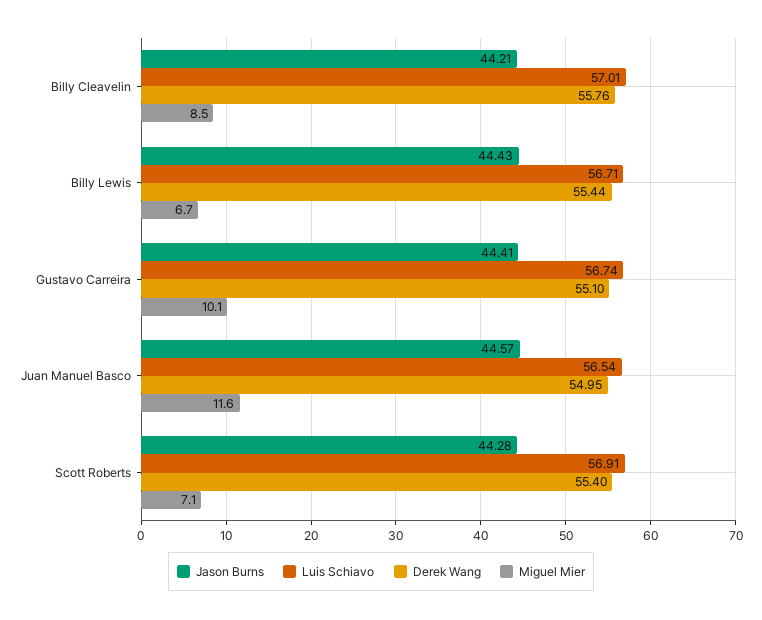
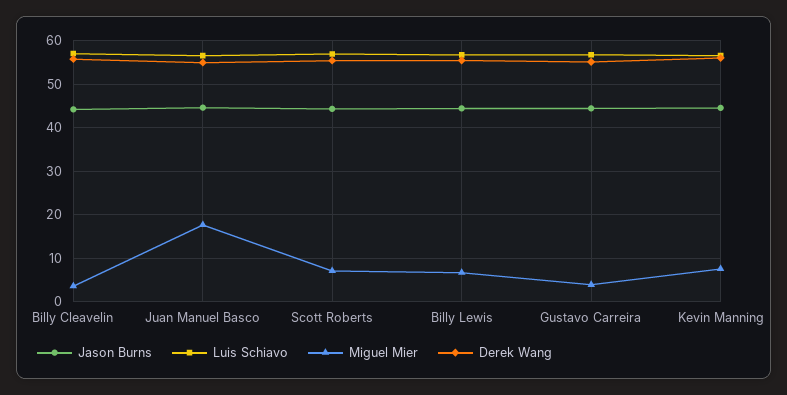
Miguel Mier, Billy Cleavelin: 8.5 -> 4
Miguel Mier, Gustavo Carreira: 10.1 -> 4
Miguel Mier, Juan Manuel Basco: 11.6 -> 18
Jason Burns, Kevin Manning: none -> 44
Luis Schiavo, Kevin Manning: none -> 56
Miguel Mier, Kevin Manning: none -> 8
Derek Wang, Kevin Manning: none -> 56

